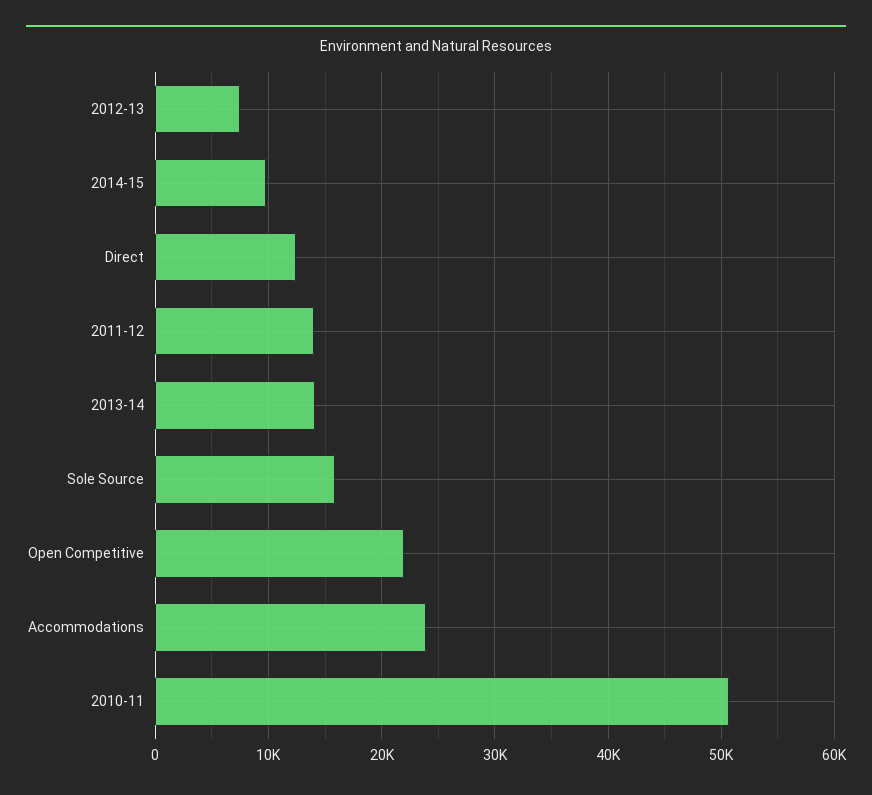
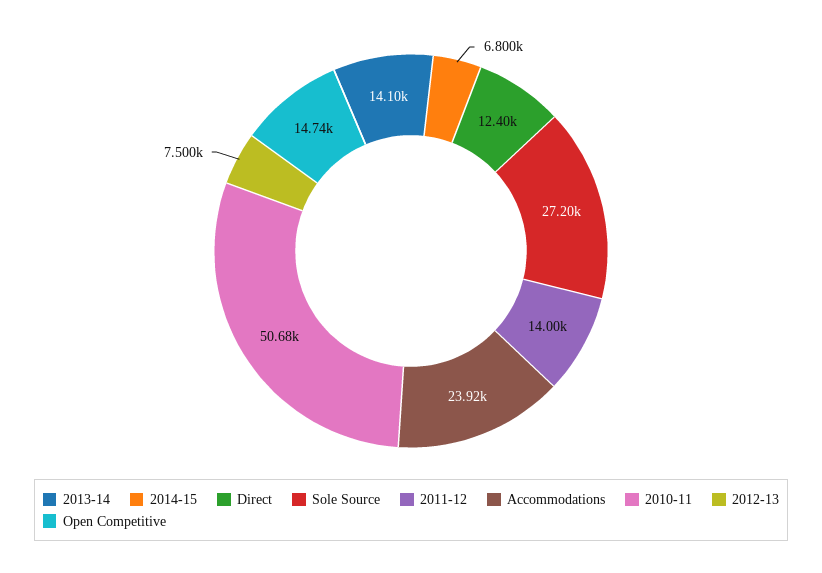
2014-15: 10000 -> 6800
Sole Source: 16000 -> 27200
Open Competitive: 22000 -> 14740

